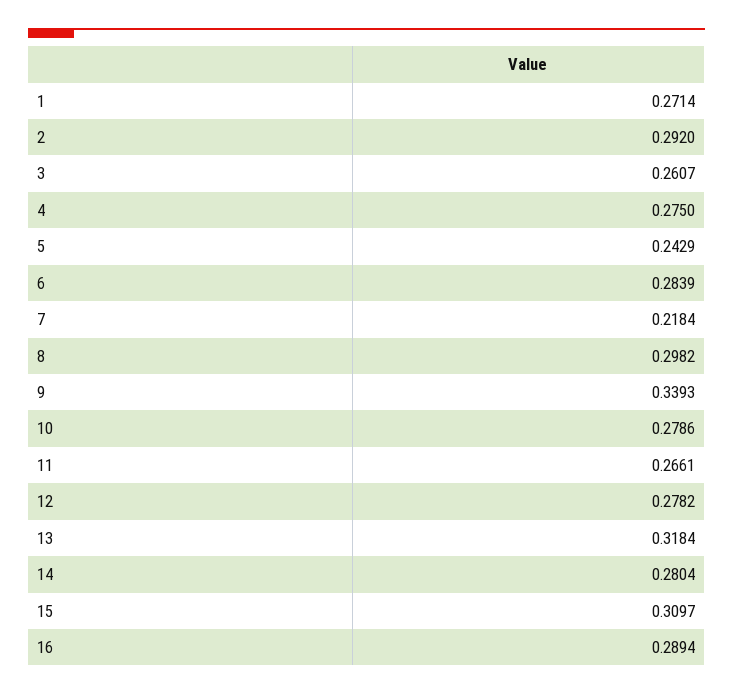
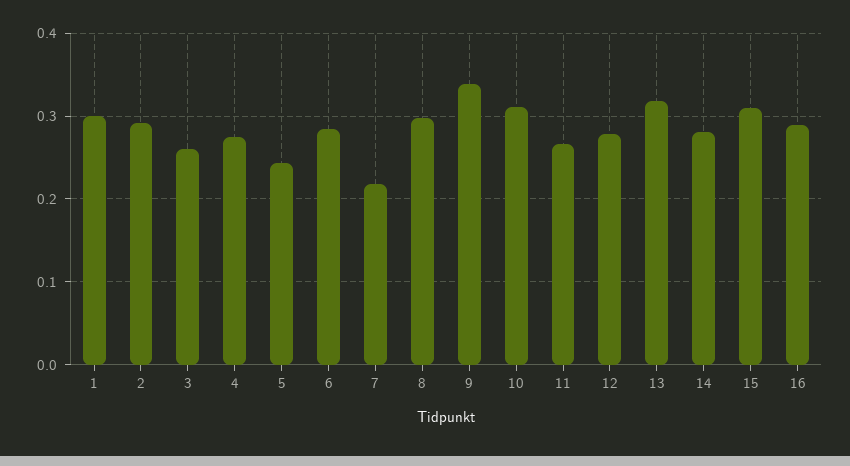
1: 0.2714 -> 0.3
10: 0.2786 -> 0.31

